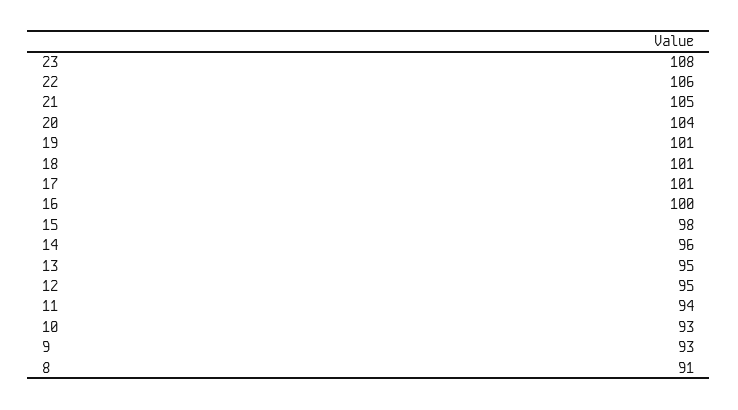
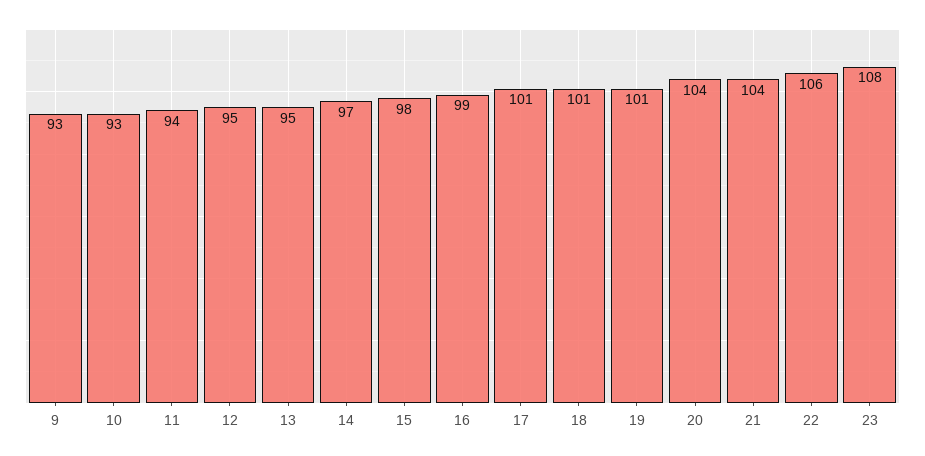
21: 105 -> 104
16: 100 -> 99
14: 96 -> 97
8: 91 -> none

